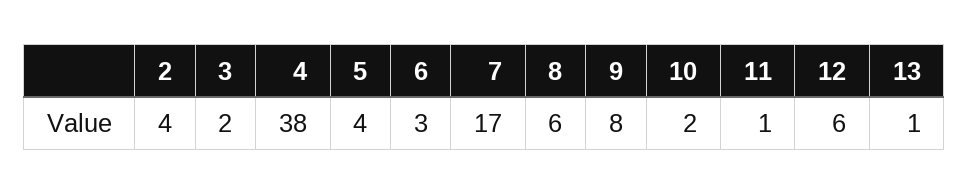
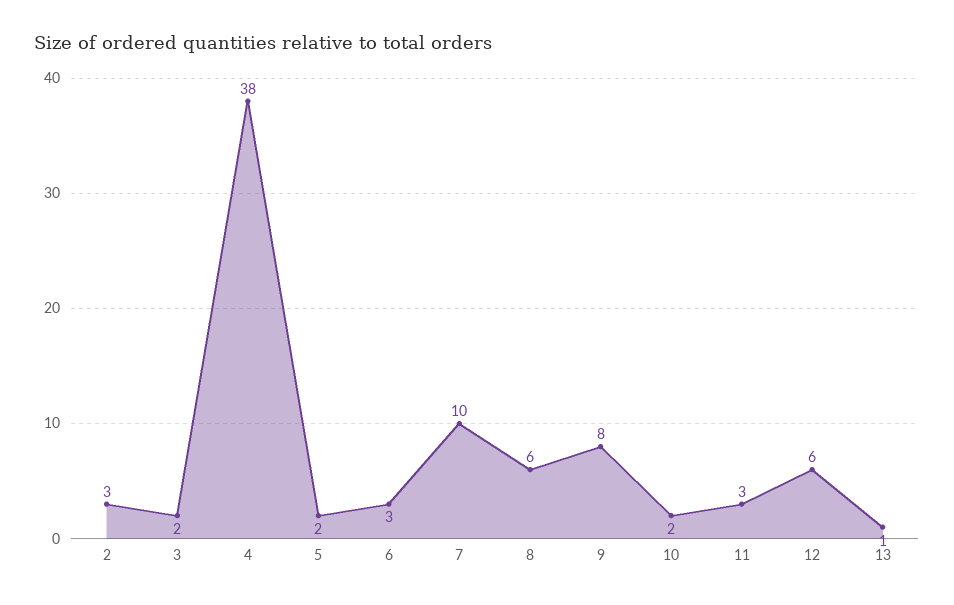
2: 4 -> 3
5: 4 -> 2
7: 17 -> 10
11: 1 -> 3

